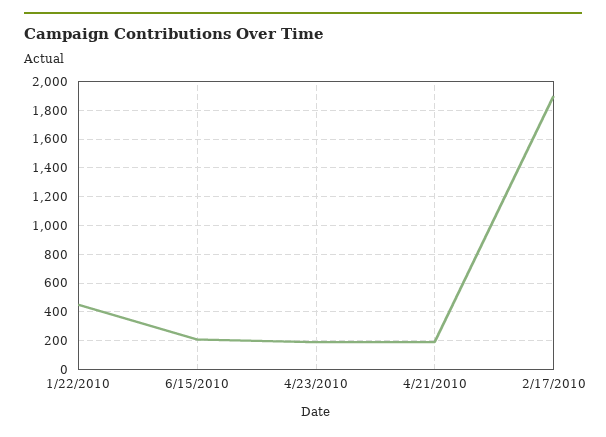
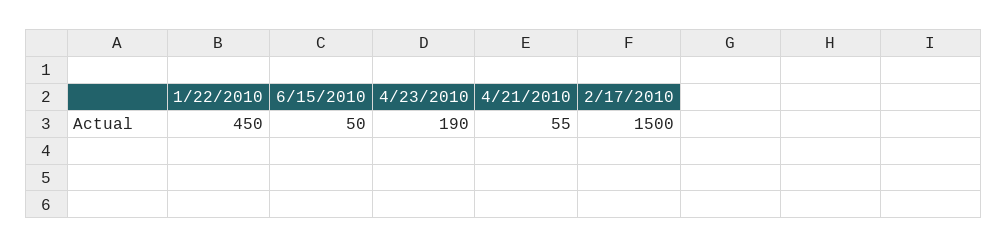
6/15/2010: 200 -> 50
4/21/2010: 200 -> 55
2/17/2010: 1900 -> 1500

